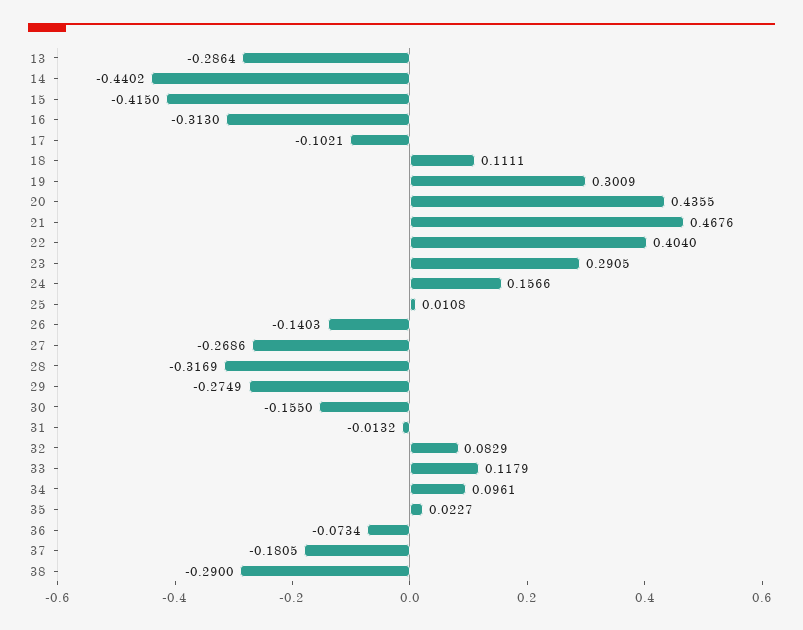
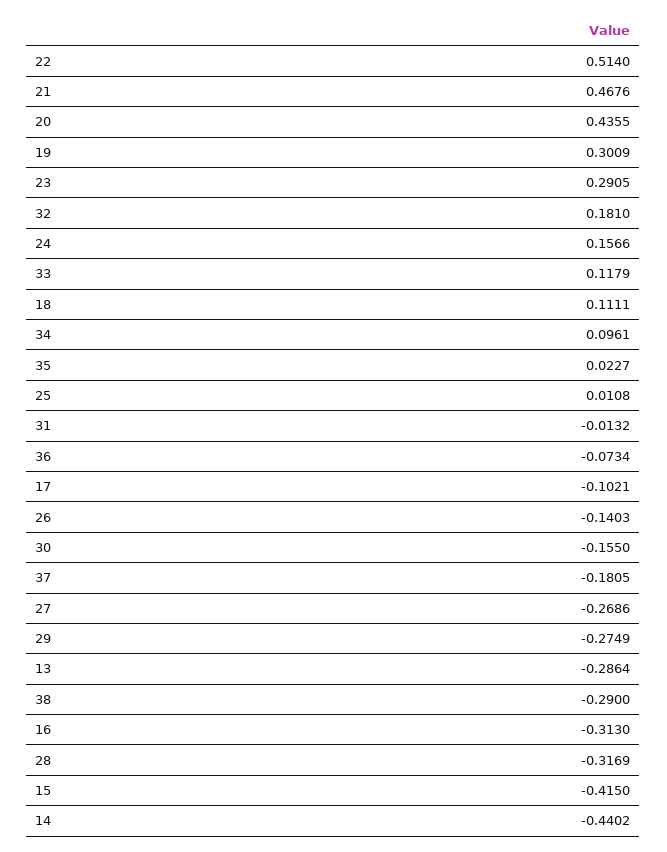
22: 0.404 -> 0.514
32: 0.0829 -> 0.181

